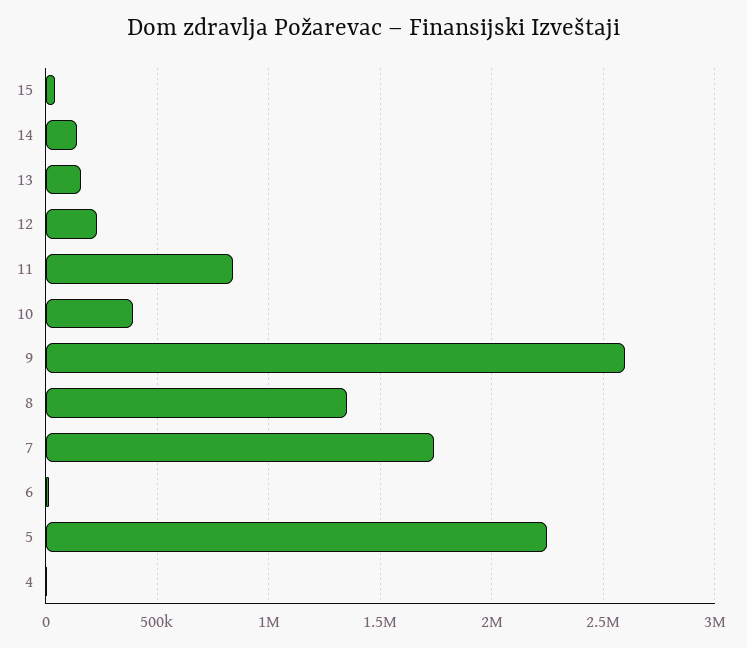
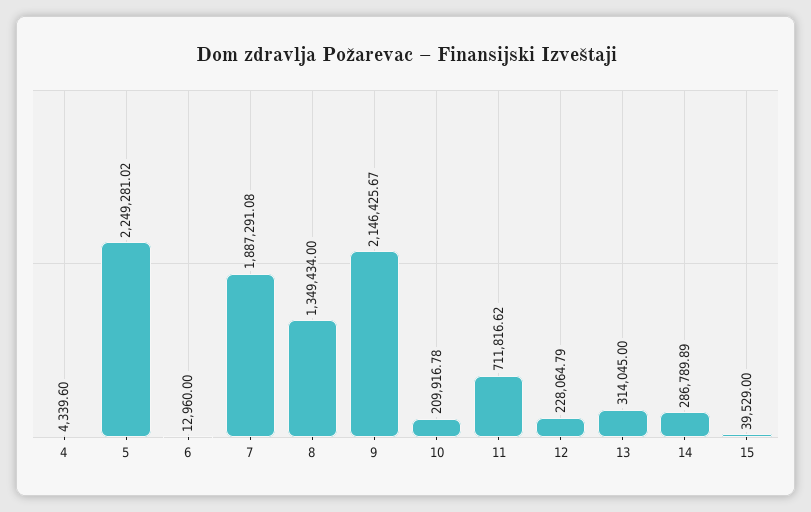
14: 150000 -> 286789.89
13: 150000 -> 314045
11: 850000 -> 711816.62
10: 400000 -> 209916.78
9: 2600000 -> 2146425.67
7: 1750000 -> 1887291.08

